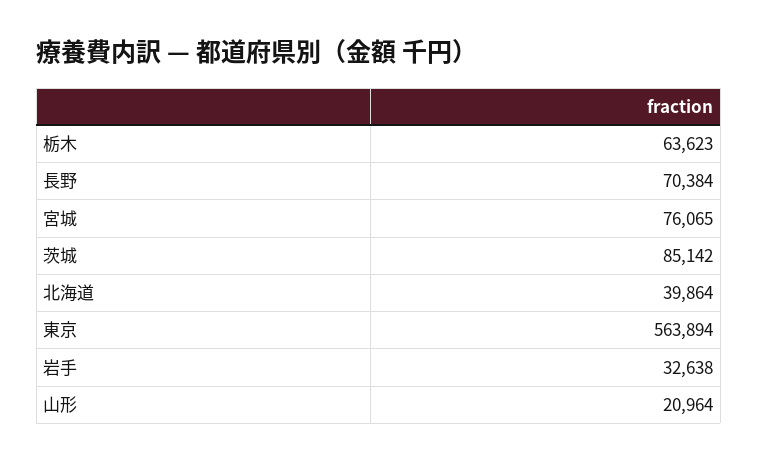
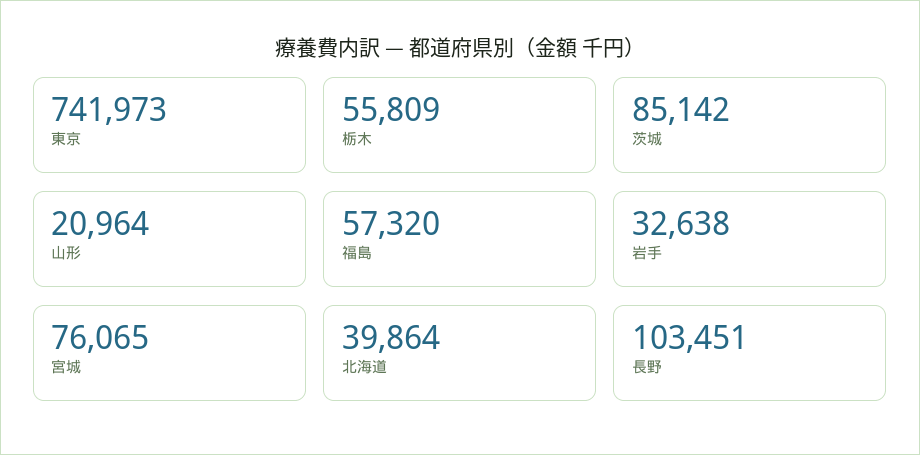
栃木: 63623 -> 55809
長野: 70384 -> 103451
東京: 563894 -> 741973
福島: none -> 57320

